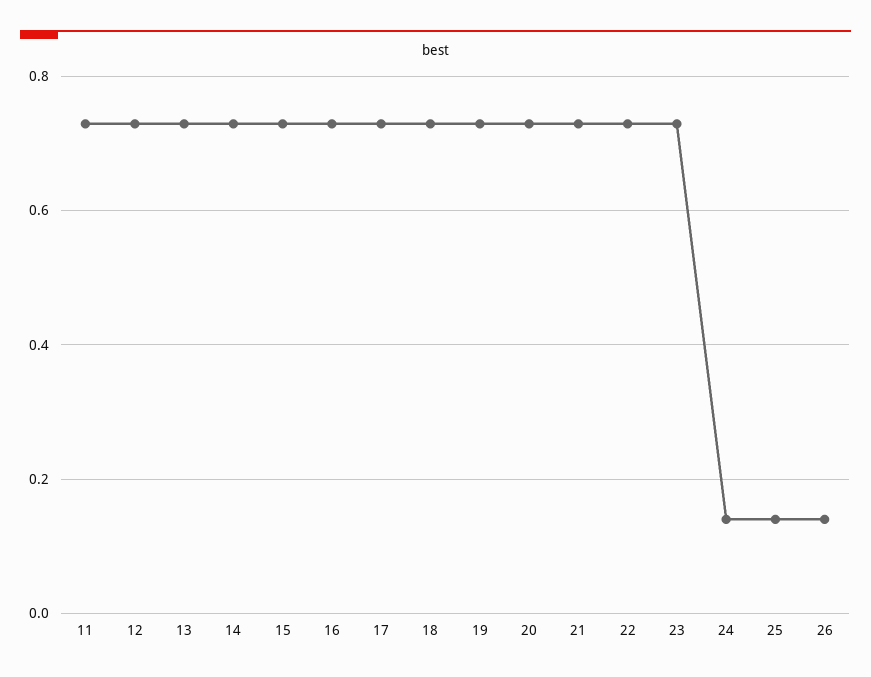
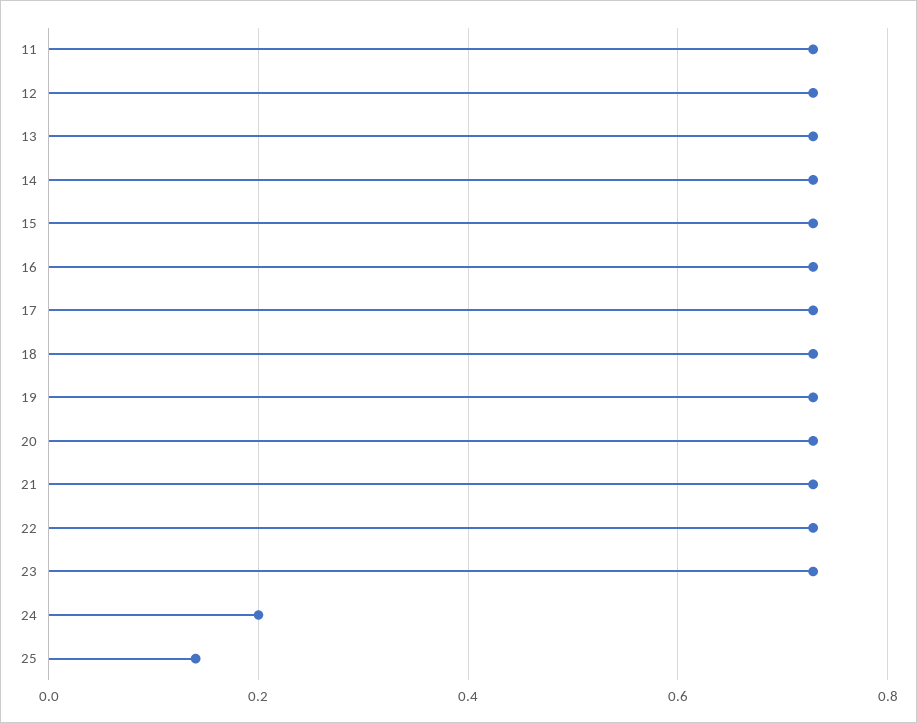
24: 0.14 -> 0.2
26: 0.14 -> none

